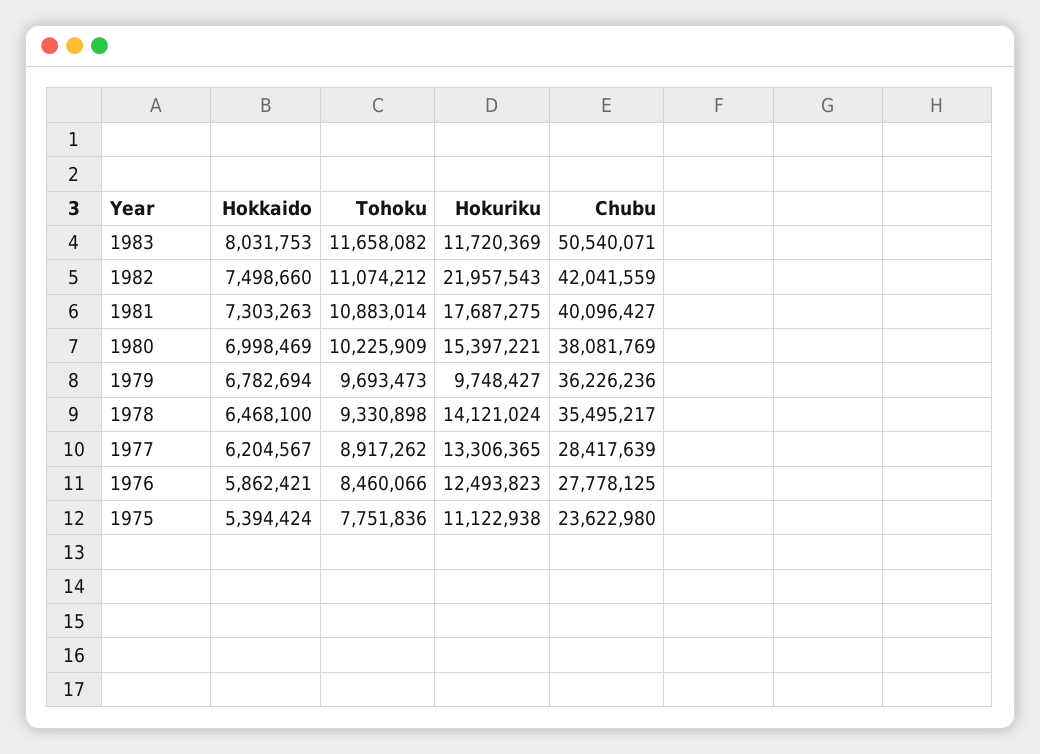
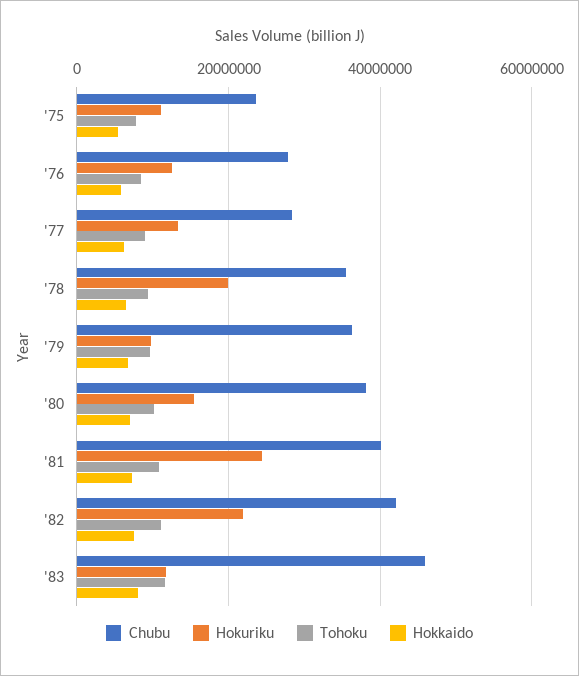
Chubu, 1983: 50540071 -> 46000000
Hokuriku, 1981: 17687275 -> 24000000
Hokuriku, 1978: 14121024 -> 20000000

